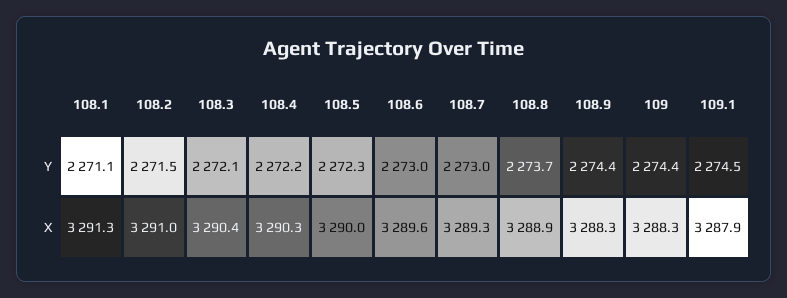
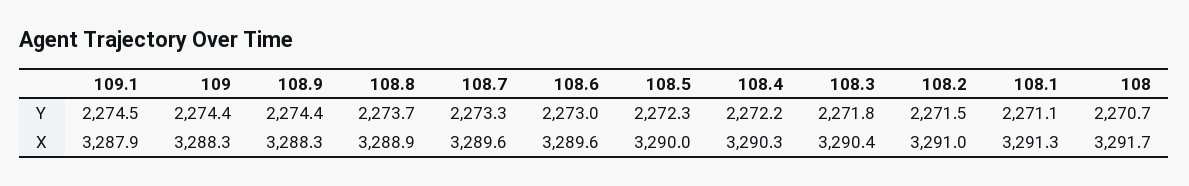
108.3, Y: 2272.1 -> 2271.8
108.7, Y: 2273 -> 2273.3
108.7, X: 3289.3 -> 3289.6
108, Y: none -> 2270.7
108, X: none -> 3291.7

